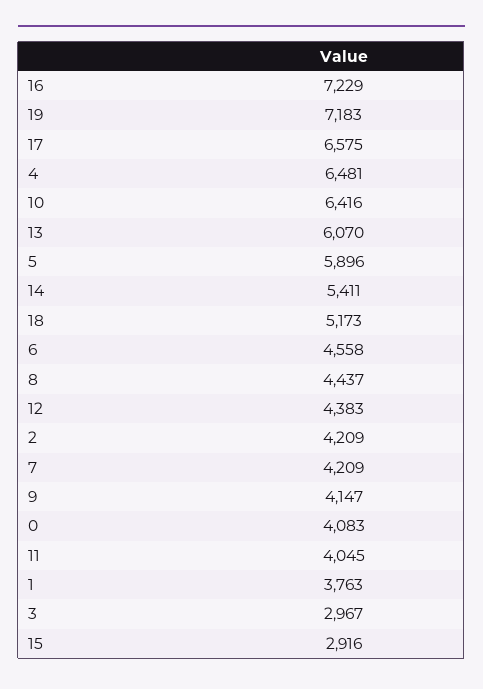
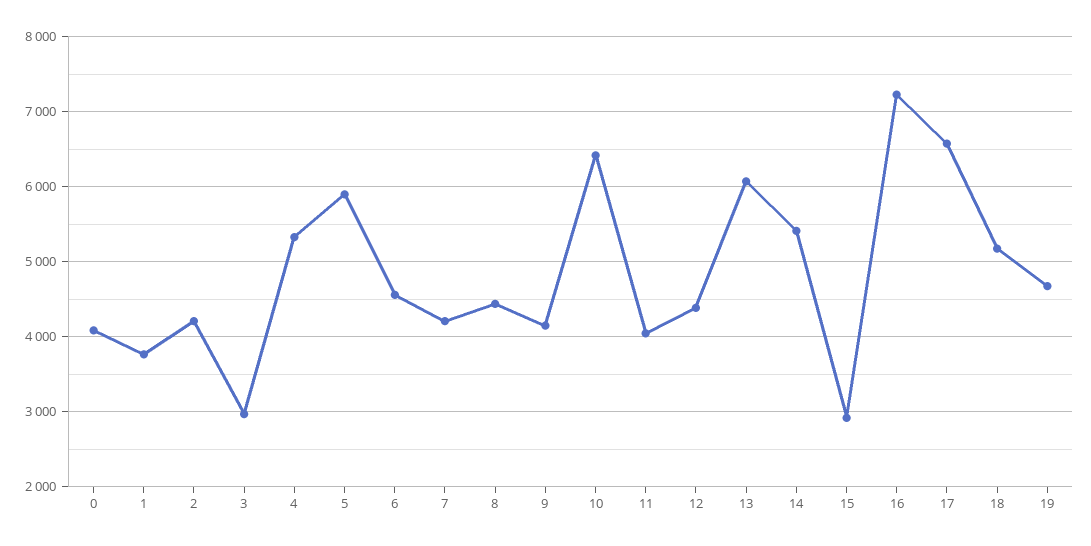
19: 7183 -> 4700
4: 6481 -> 5300

